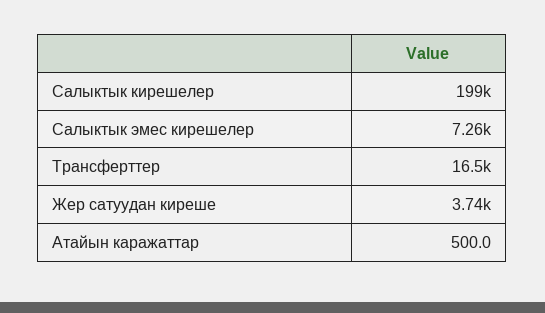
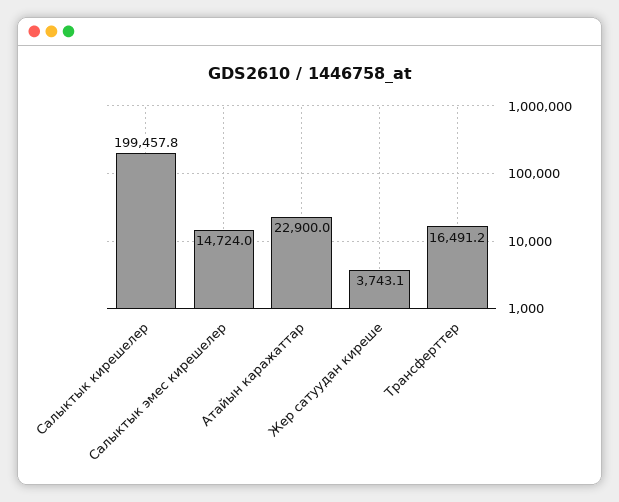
Салыктык эмес кирешелер: 7260 -> 14724
Атайын каражаттар: 500 -> 22900

